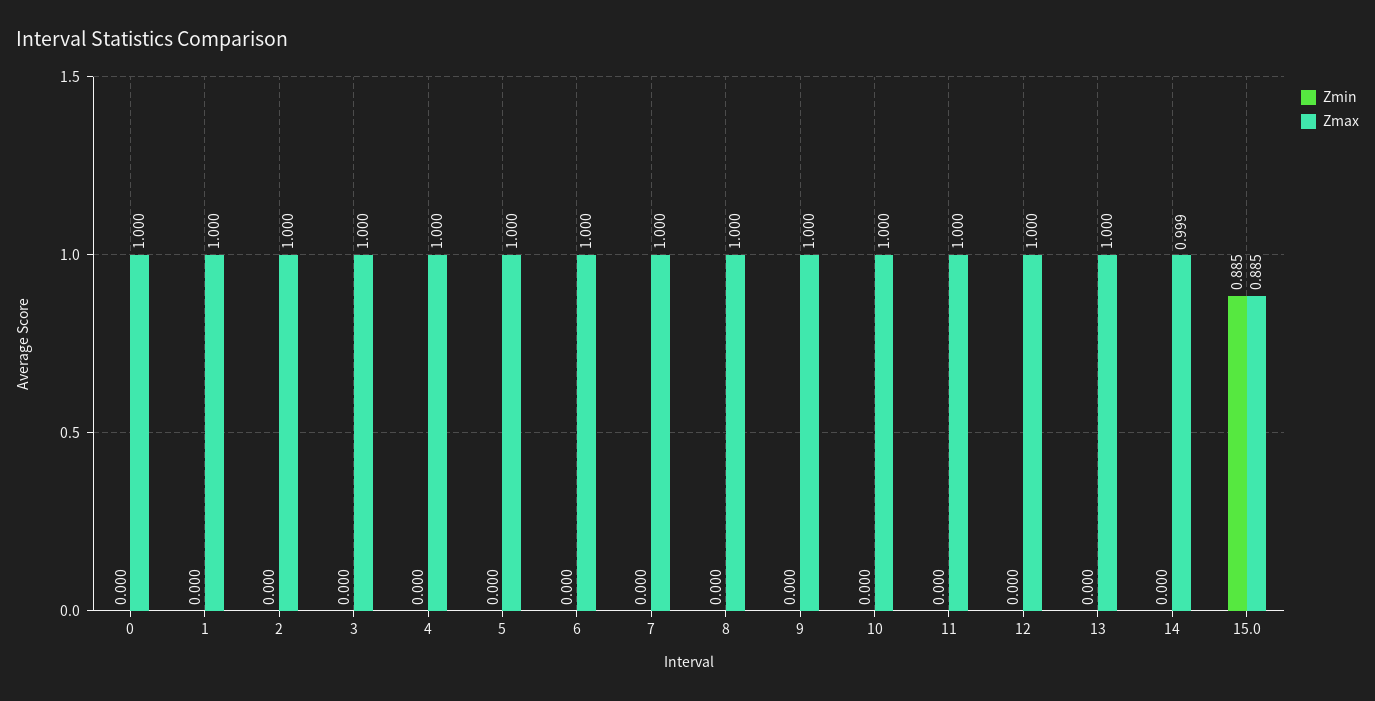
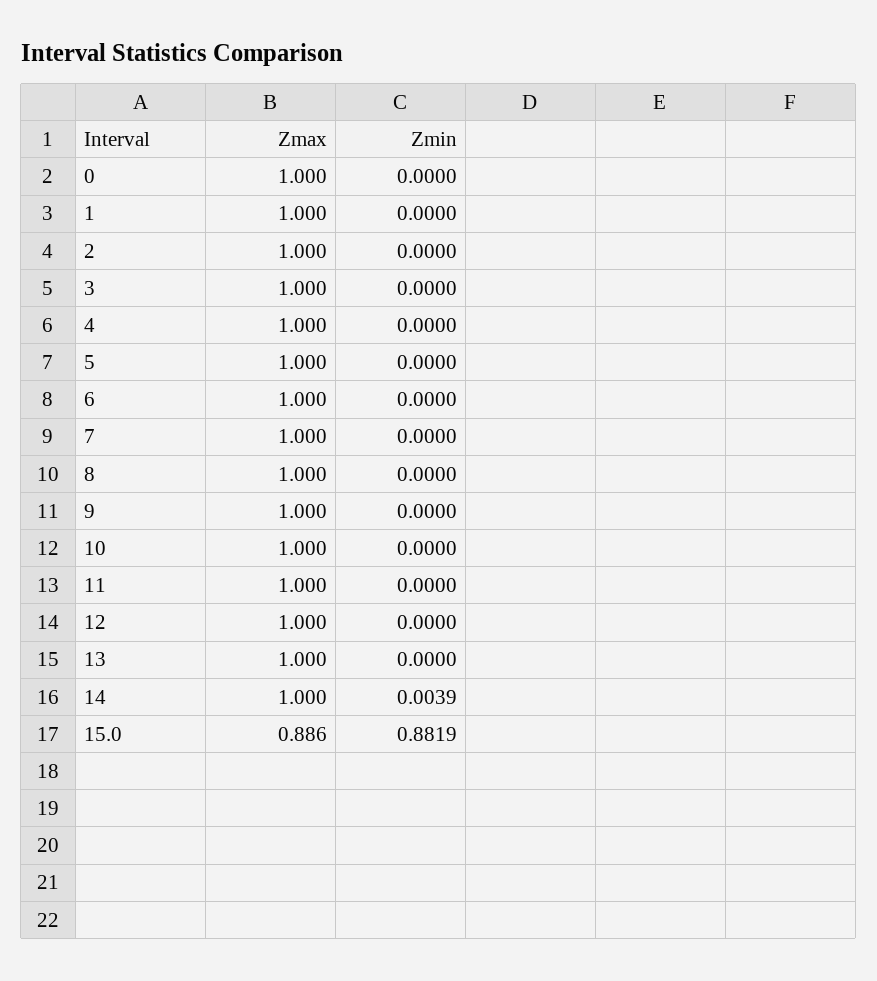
Zmin, 14: 0 -> 0.0039
Zmax, 14: 0.999 -> 1
Zmin, 15.0: 0.885 -> 0.8819
Zmax, 15.0: 0.885 -> 0.886

